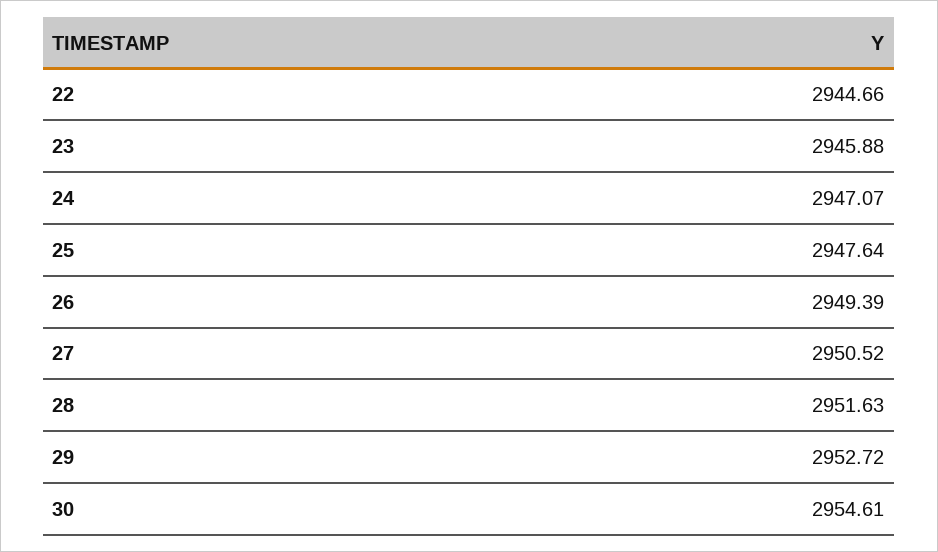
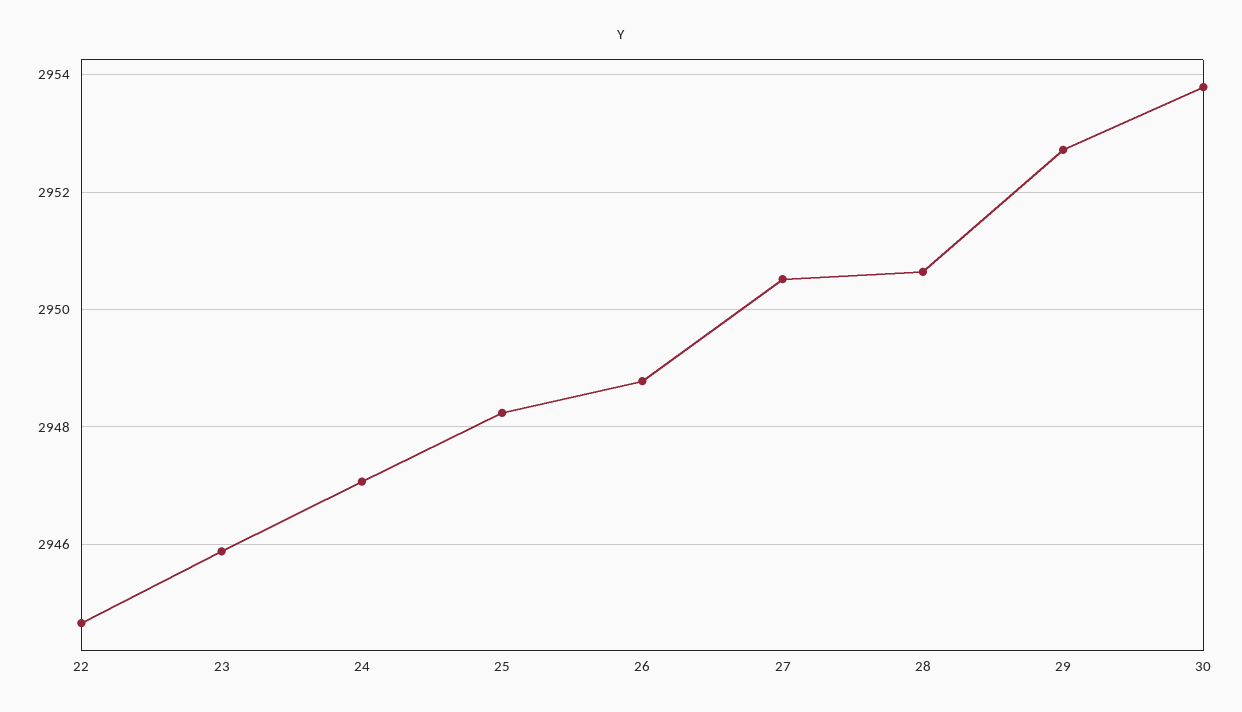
25: 2947.64 -> 2948.2
26: 2949.39 -> 2948.8
28: 2951.63 -> 2950.6
30: 2954.61 -> 2953.8

